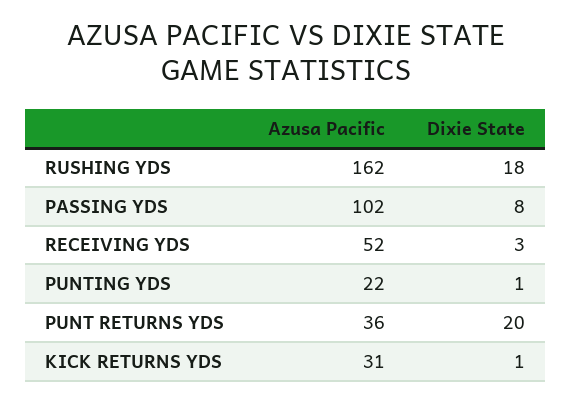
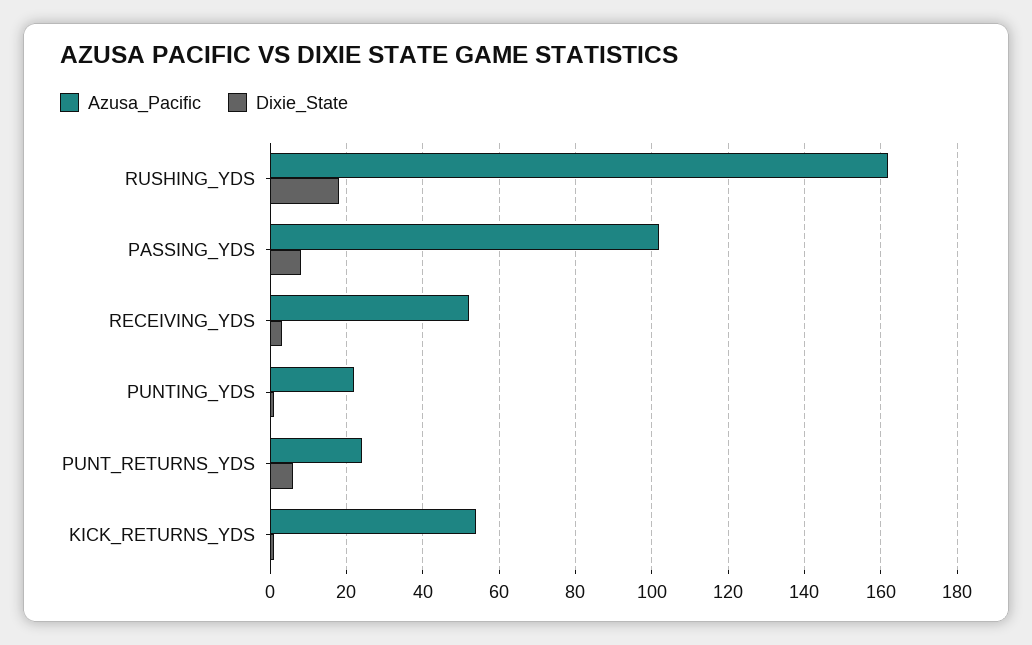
Azusa Pacific, PUNT RETURNS YDS: 36 -> 25
Dixie State, PUNT RETURNS YDS: 20 -> 5
Azusa Pacific, KICK RETURNS YDS: 31 -> 55

